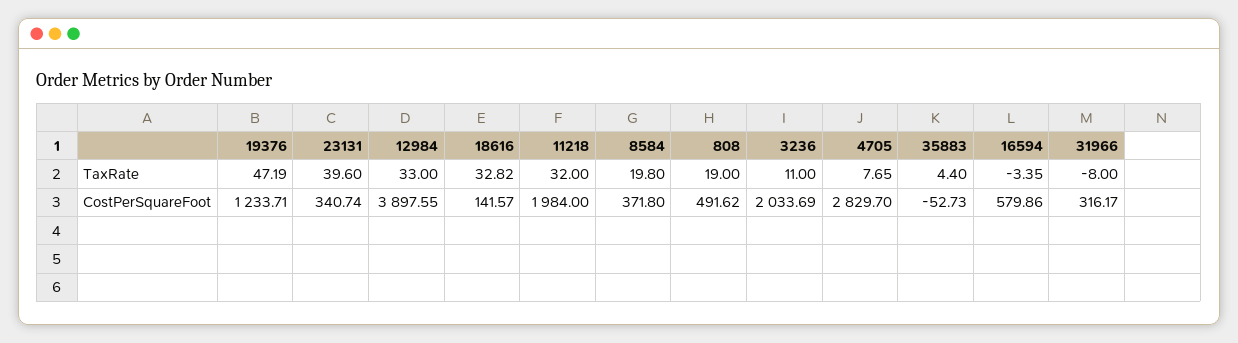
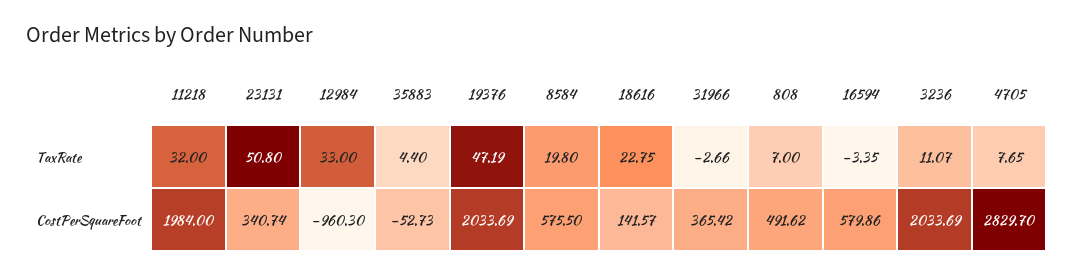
23131, TaxRate: 39.6 -> 50.8
18616, TaxRate: 32.82 -> 22.75
808, TaxRate: 19 -> 7
3236, TaxRate: 11 -> 11.07
31966, TaxRate: -8 -> -2.66
19376, CostPerSquareFoot: 1233.71 -> 2033.69
12984, CostPerSquareFoot: 3897.55 -> -960.3
8584, CostPerSquareFoot: 371.8 -> 575.5
31966, CostPerSquareFoot: 316.17 -> 365.42

